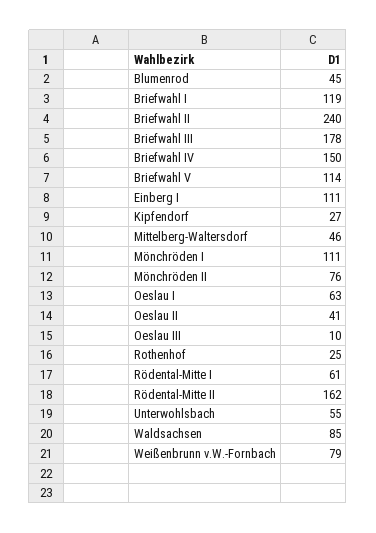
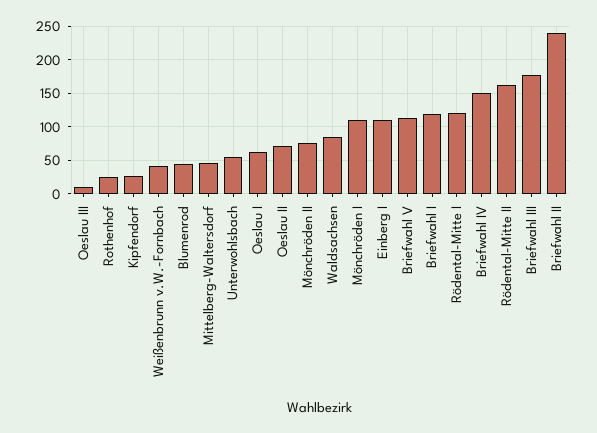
Oeslau II: 41 -> 70
Rödental-Mitte I: 61 -> 120
Weißenbrunn v.W.-Fornbach: 79 -> 40

